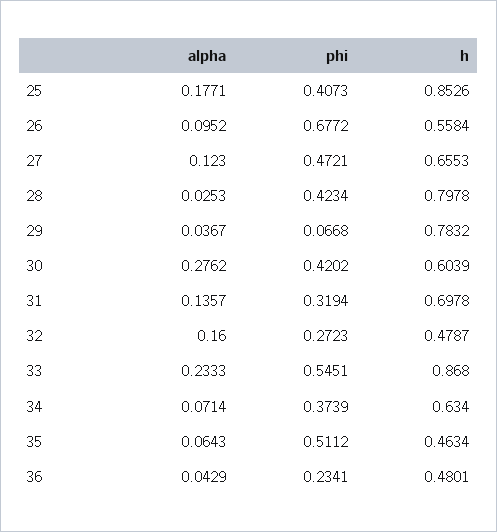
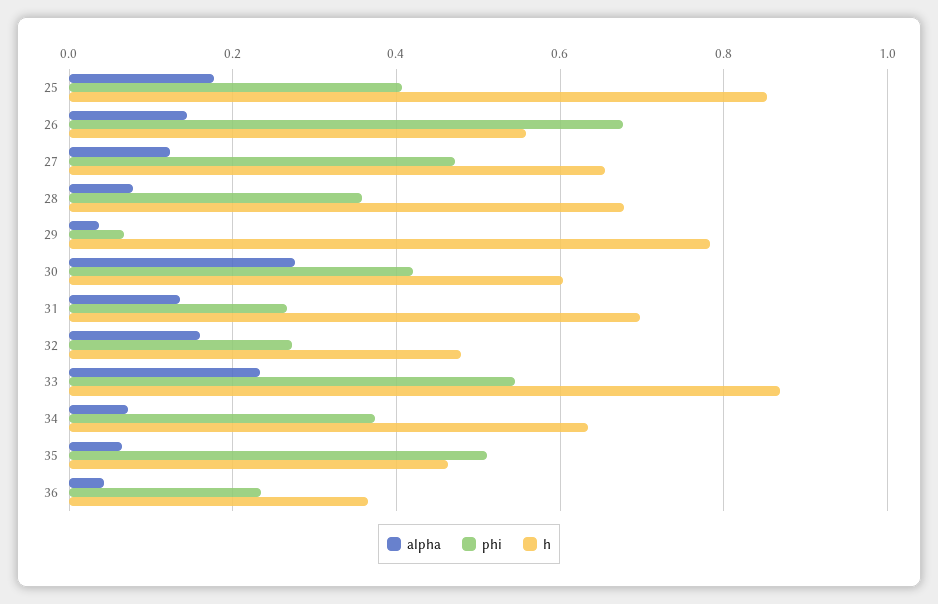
alpha, 26: 0.0952 -> 0.14
alpha, 28: 0.0253 -> 0.08
phi, 28: 0.4234 -> 0.36
h, 28: 0.7978 -> 0.68
phi, 31: 0.3194 -> 0.26
h, 36: 0.4801 -> 0.36

